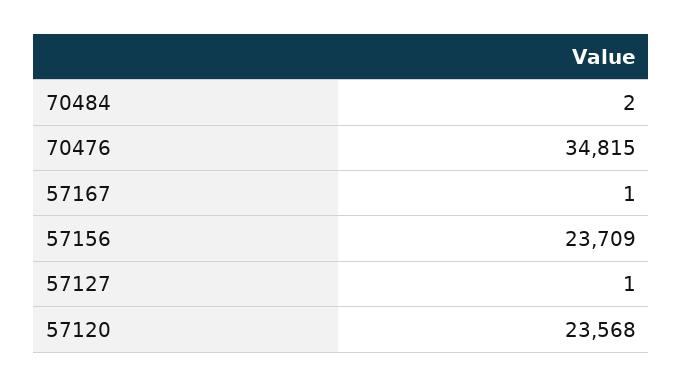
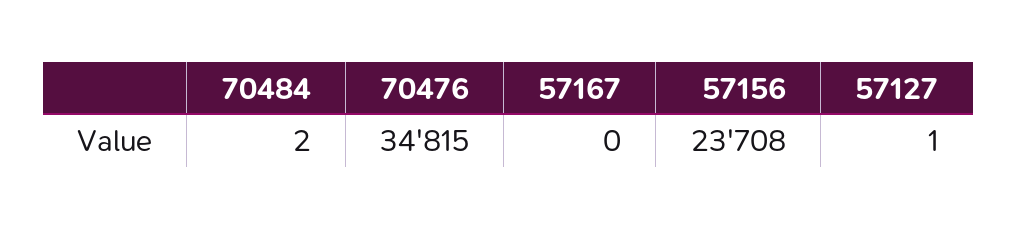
57167: 1 -> 0
57156: 23709 -> 23708
57120: 23568 -> none

